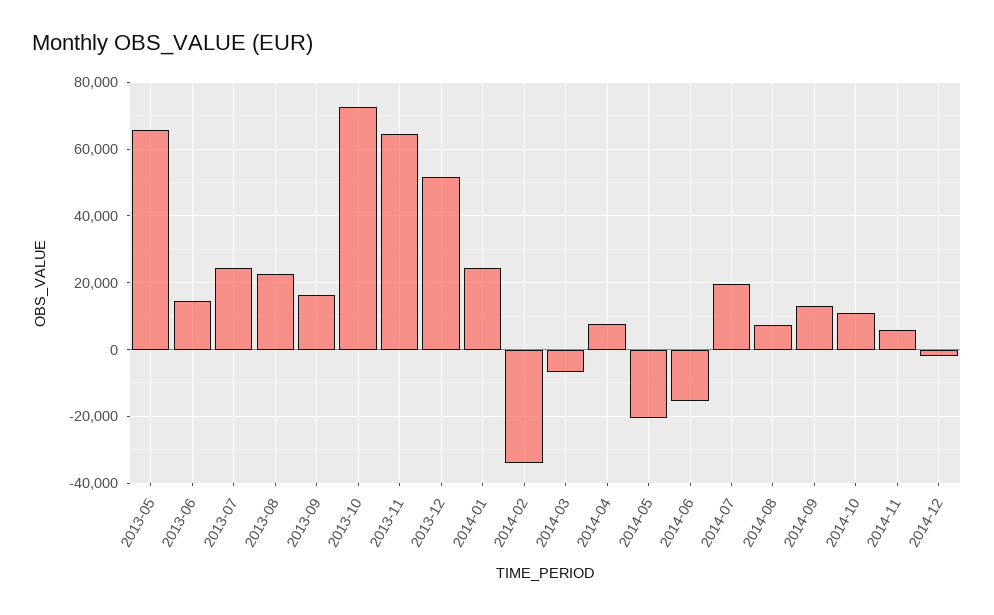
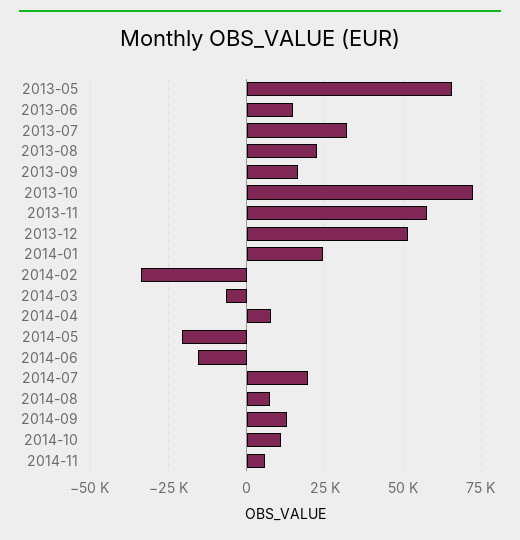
2013-07: 24000 -> 32500
2013-11: 64000 -> 57500
2014-12: -2000 -> none

